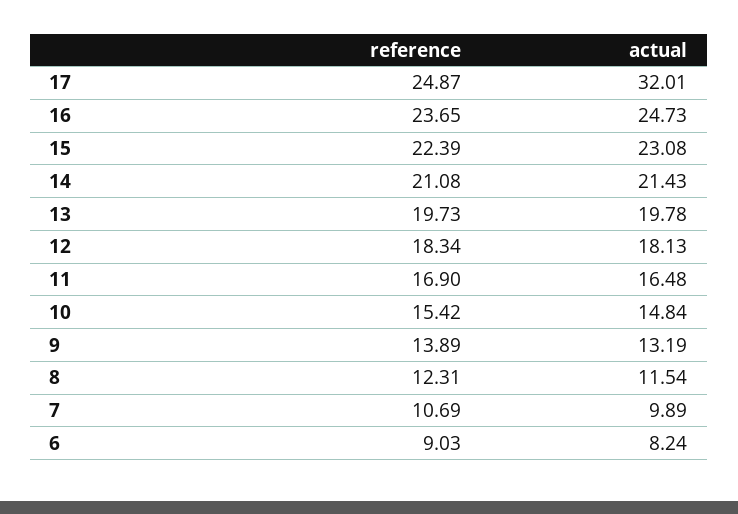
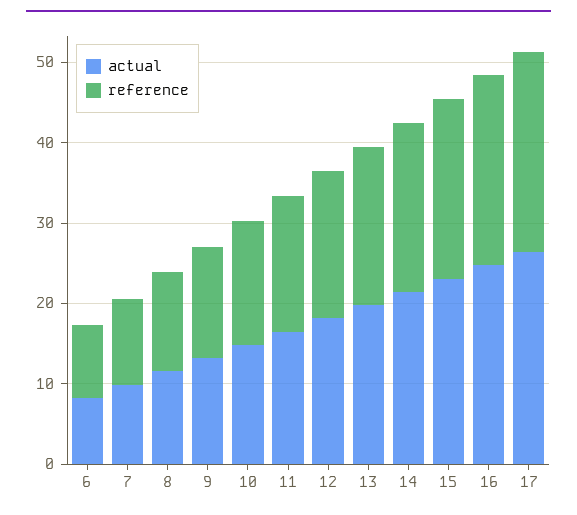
actual, 17: 32.01 -> 26

